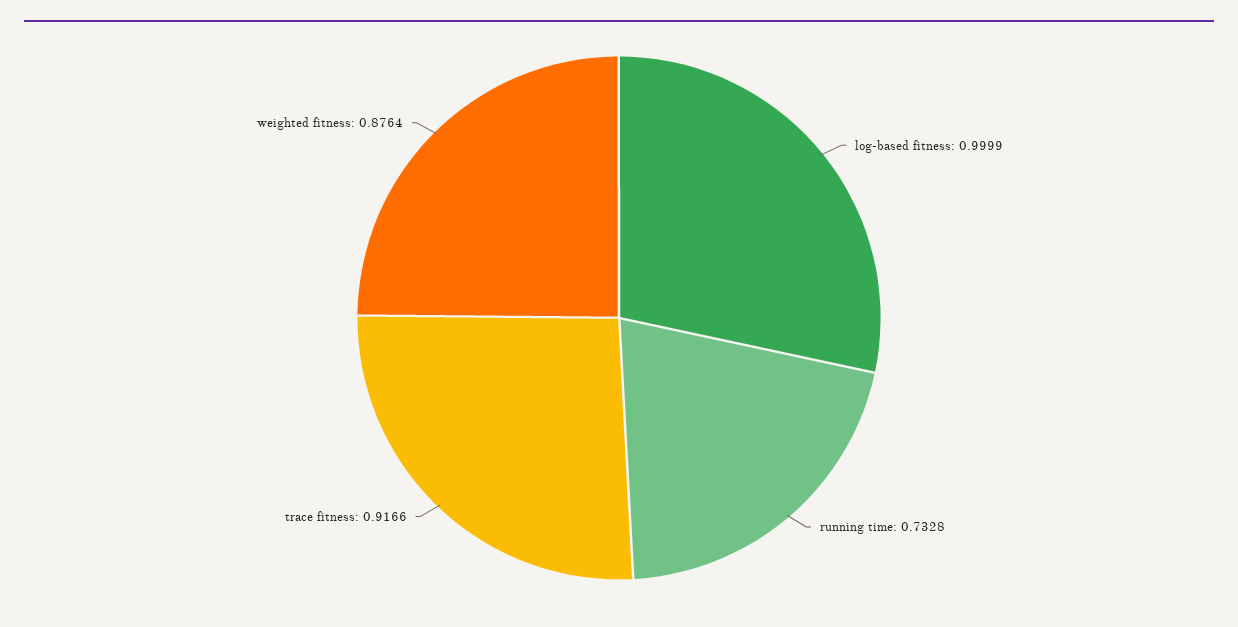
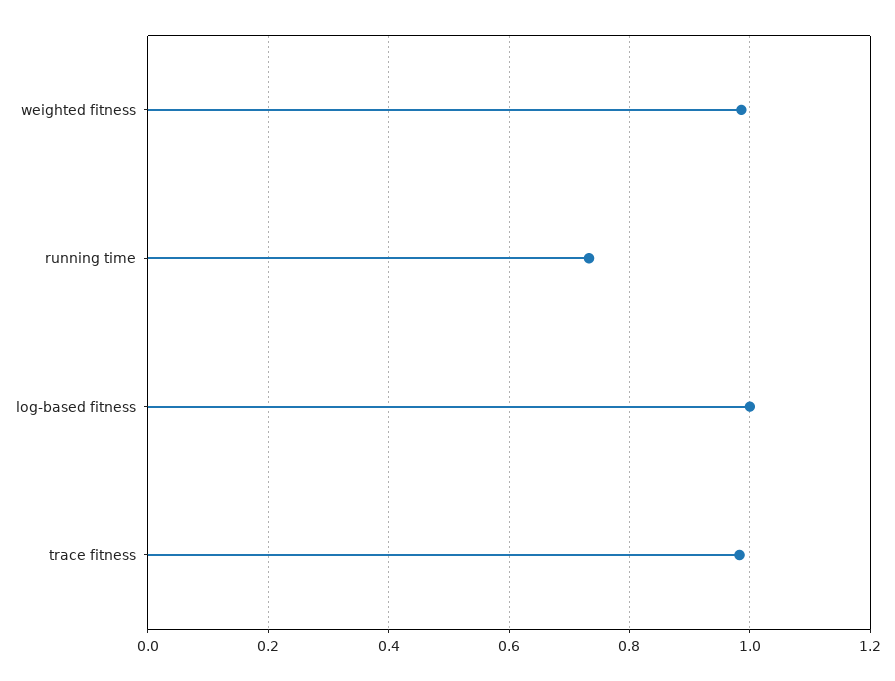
trace fitness: 0.9166 -> 0.98
weighted fitness: 0.8764 -> 0.98

